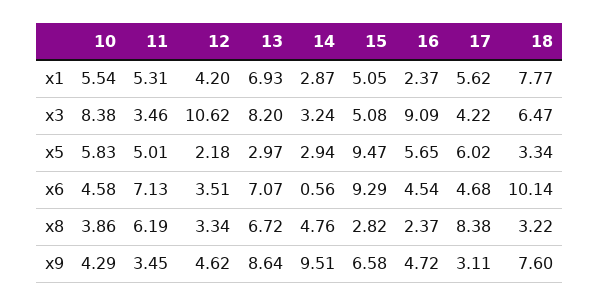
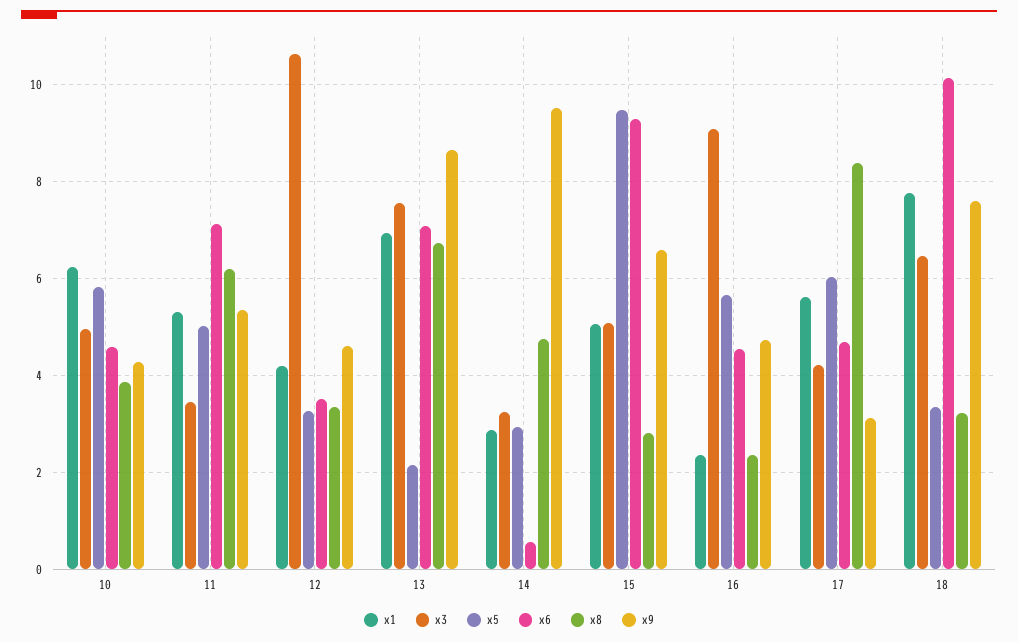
x1, 10: 5.54 -> 6.2
x3, 10: 8.38 -> 5
x3, 13: 8.2 -> 7.6
x5, 12: 2.18 -> 3.2
x5, 13: 2.97 -> 2.2
x9, 11: 3.45 -> 5.4

